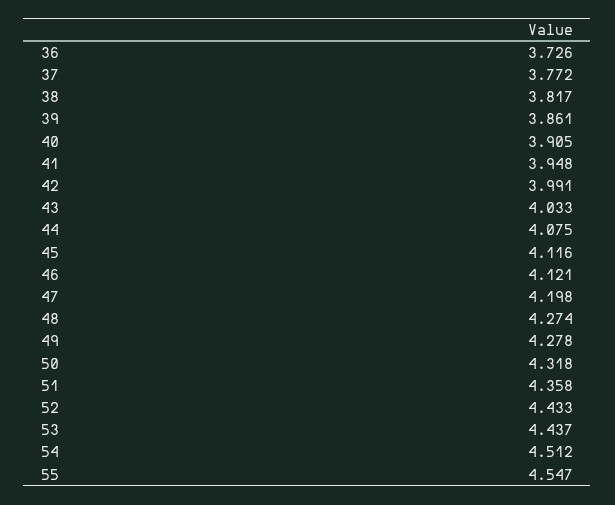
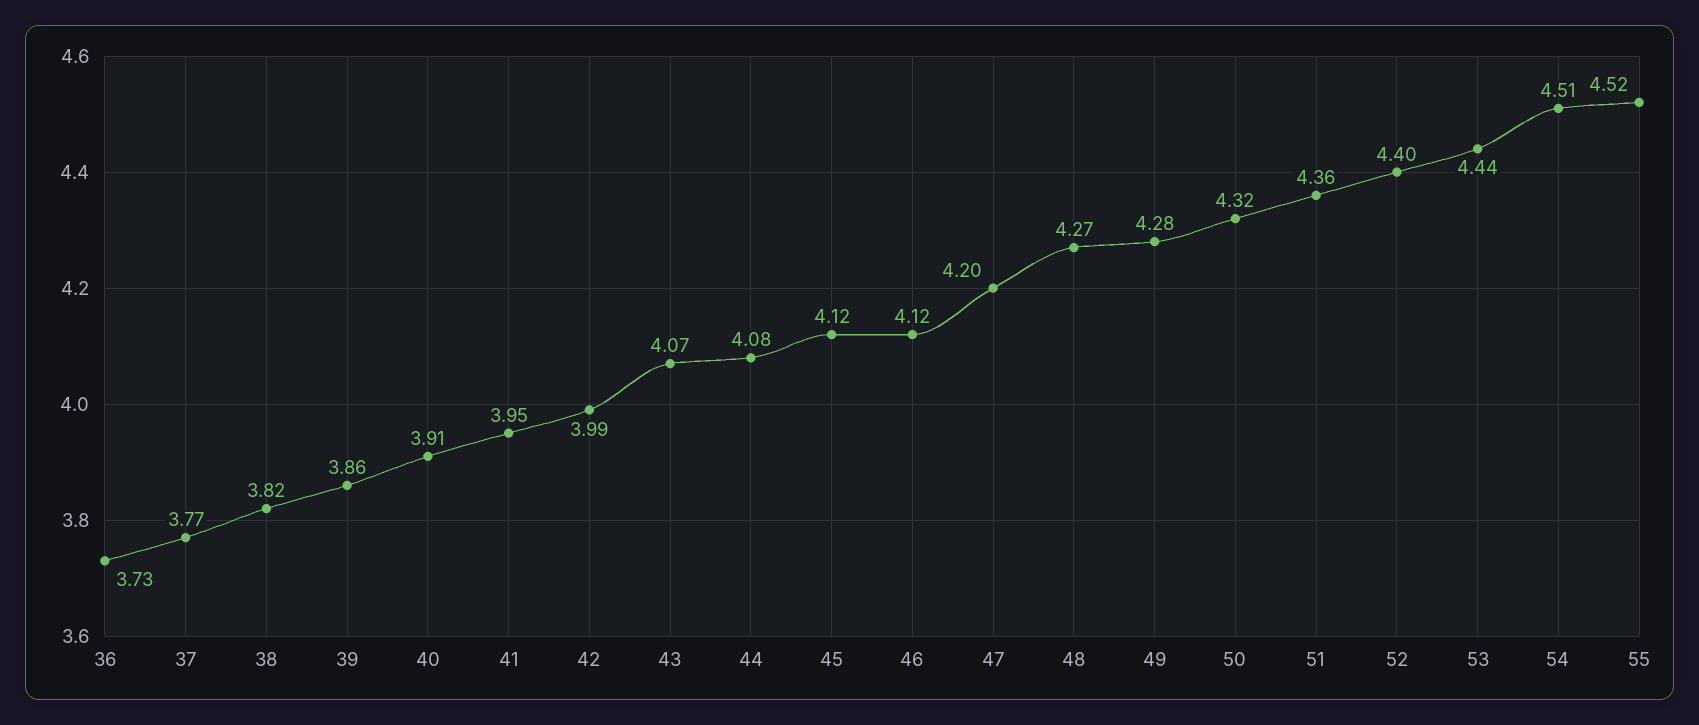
43: 4.033 -> 4.07
52: 4.433 -> 4.4
55: 4.547 -> 4.52

